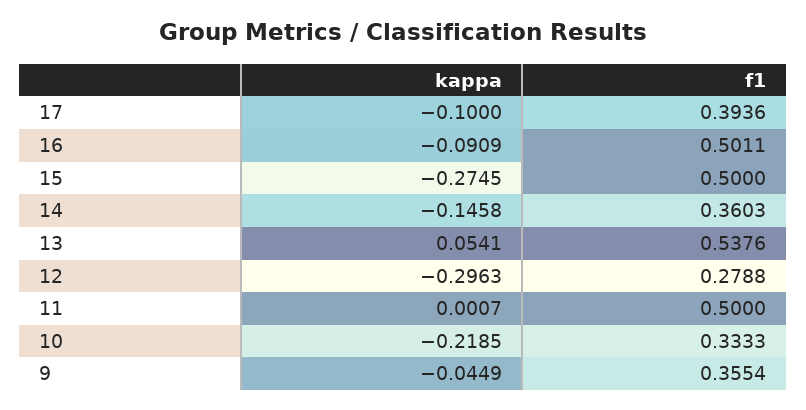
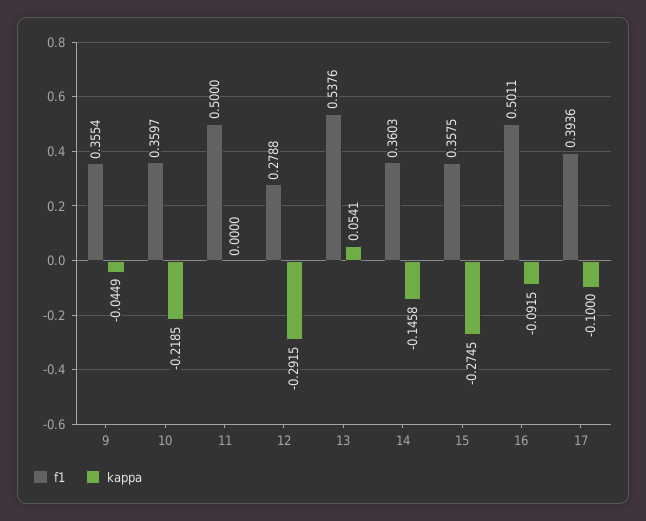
kappa, 16: -0.0909 -> -0.0915
f1, 15: 0.5 -> 0.3575
kappa, 12: -0.2963 -> -0.2915
kappa, 11: 0.0007 -> 0
f1, 10: 0.3333 -> 0.3597

